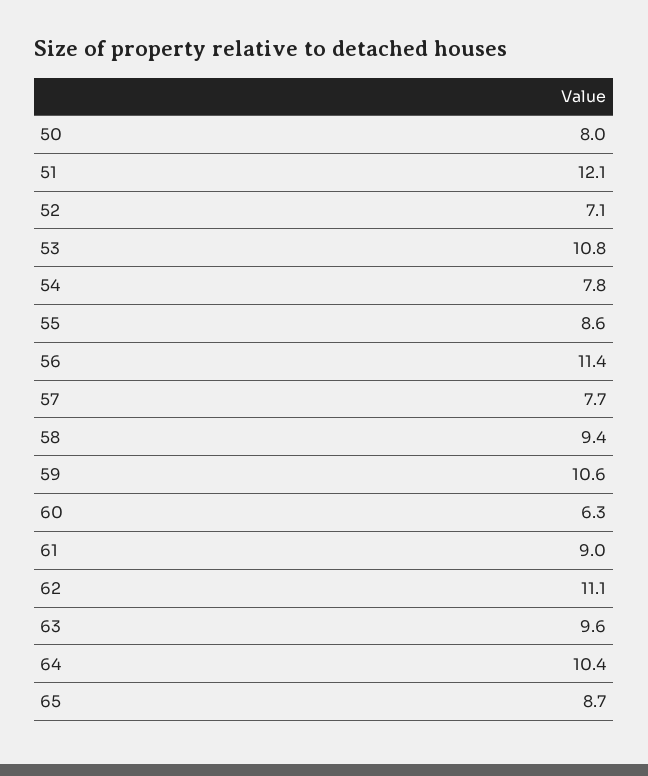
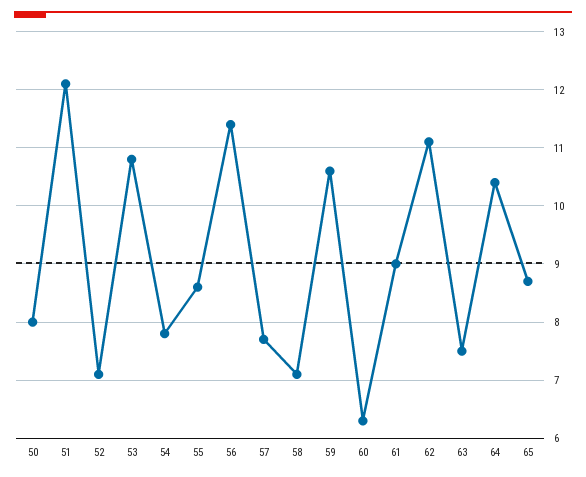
58: 9.4 -> 7
63: 9.6 -> 7.5

